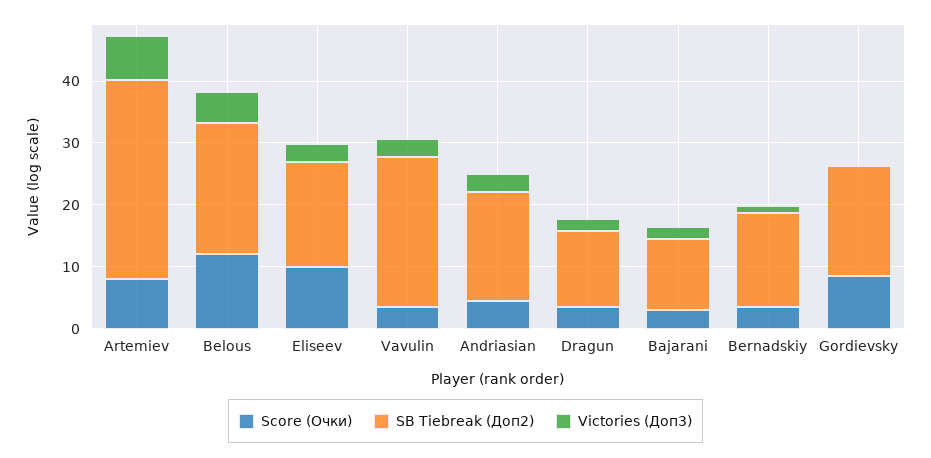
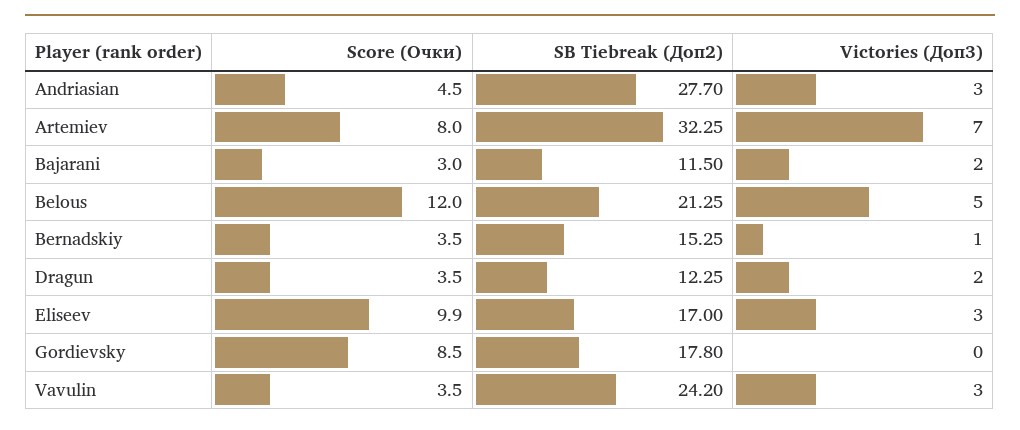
SB Tiebreak (Доп2), Andriasian: 18 -> 27.7

